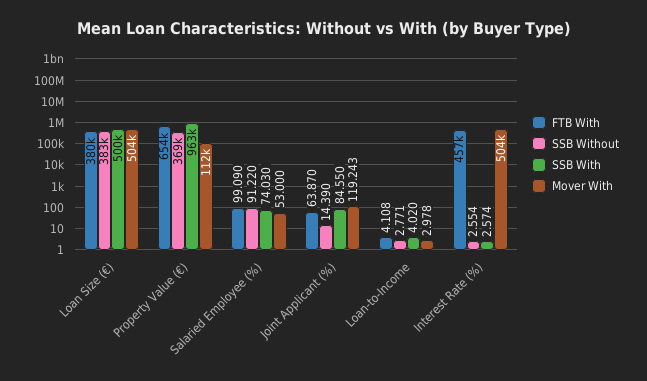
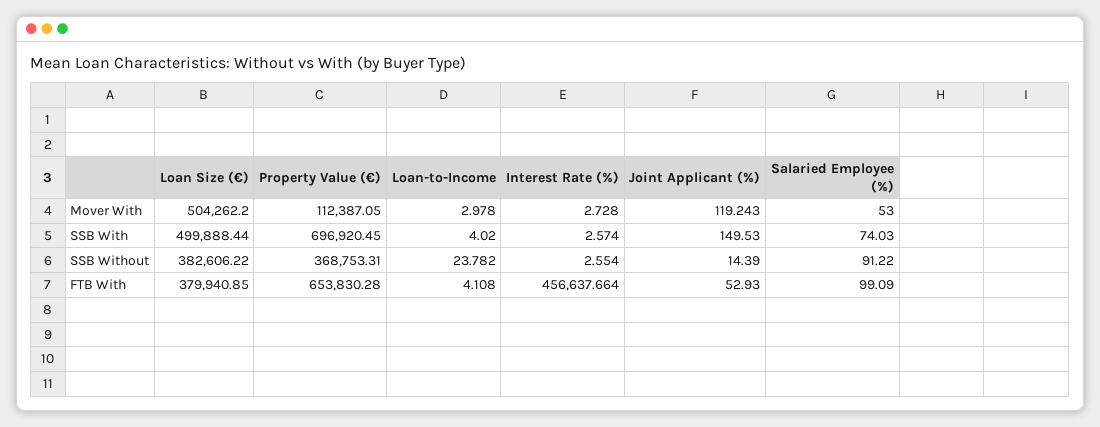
SSB With, Property Value (€): 963000 -> 696920.45
FTB With, Joint Applicant (%): 63.87 -> 52.93
SSB With, Joint Applicant (%): 84.55 -> 149.53
SSB Without, Loan-to-Income: 2.771 -> 23.782
Mover With, Interest Rate (%): 504000 -> 2.728

